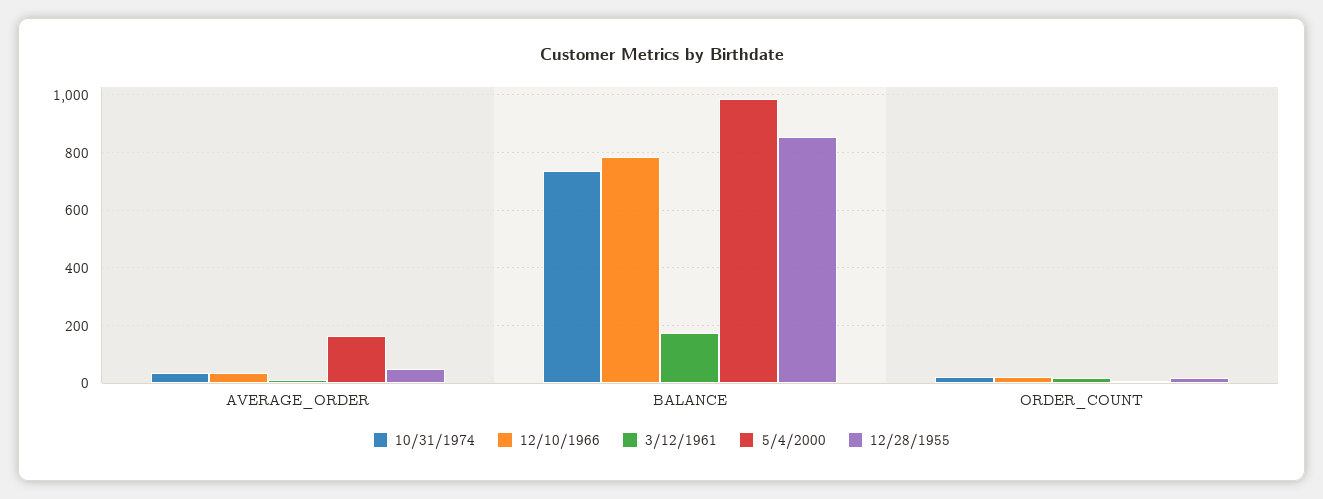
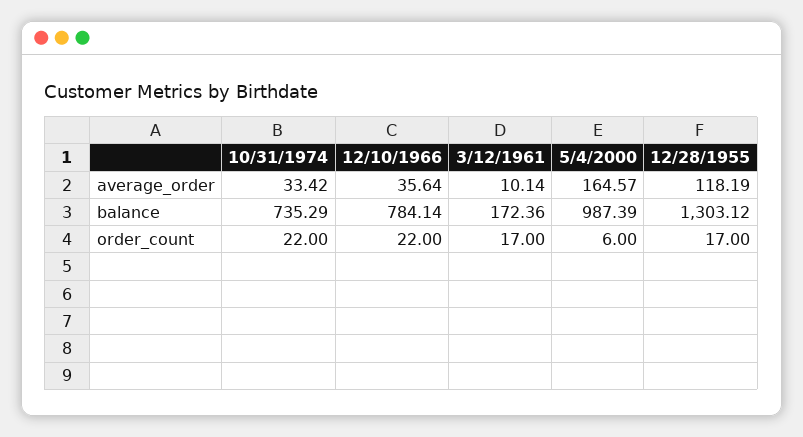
12/28/1955, AVERAGE_ORDER: 50 -> 118.19
12/28/1955, BALANCE: 850 -> 1303.12

